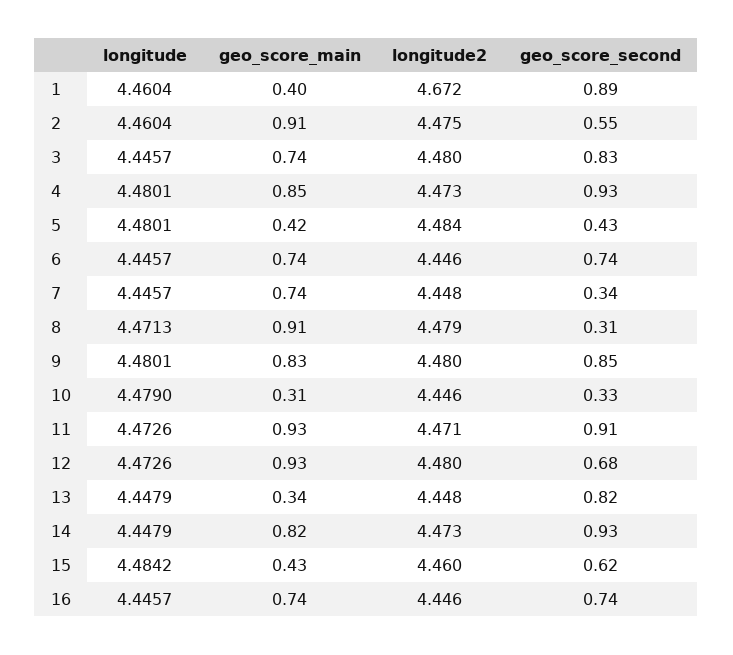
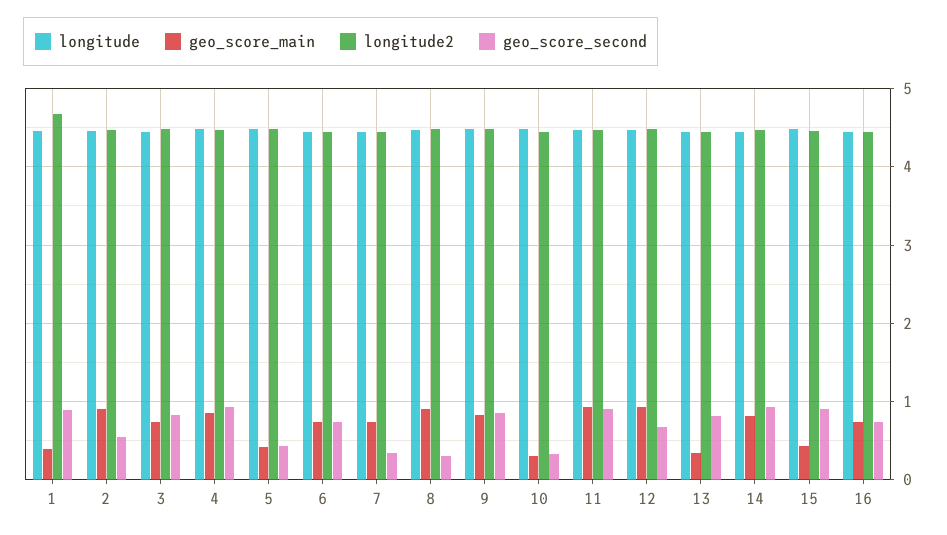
geo_score_second, 15: 0.62 -> 0.9

